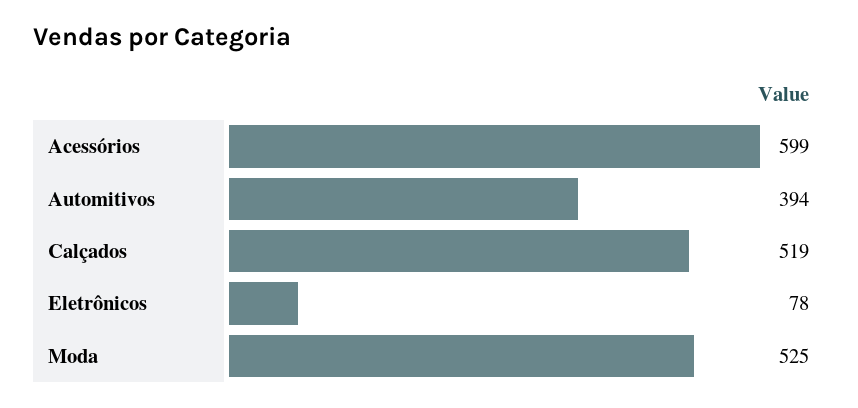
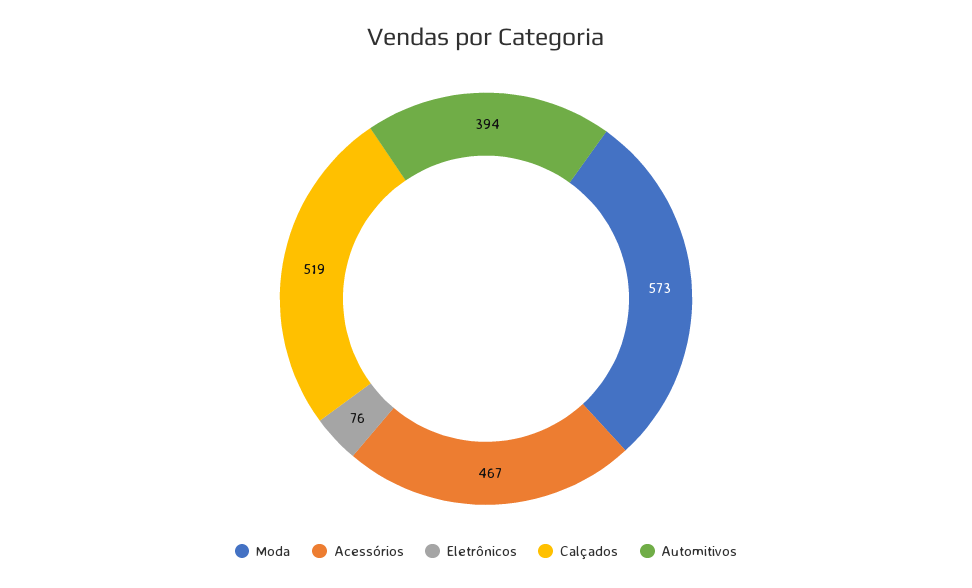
Acessórios: 599 -> 467
Eletrônicos: 78 -> 76
Moda: 525 -> 573

